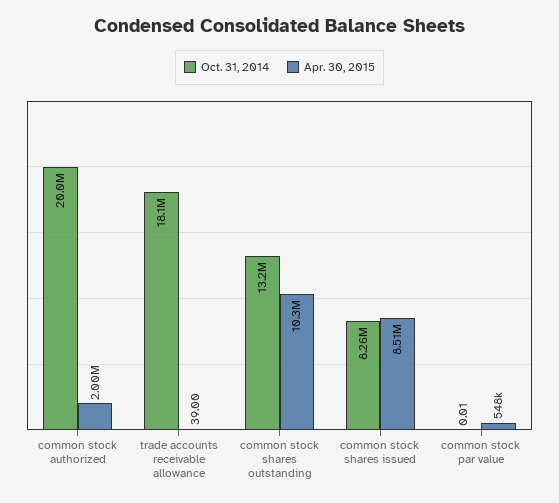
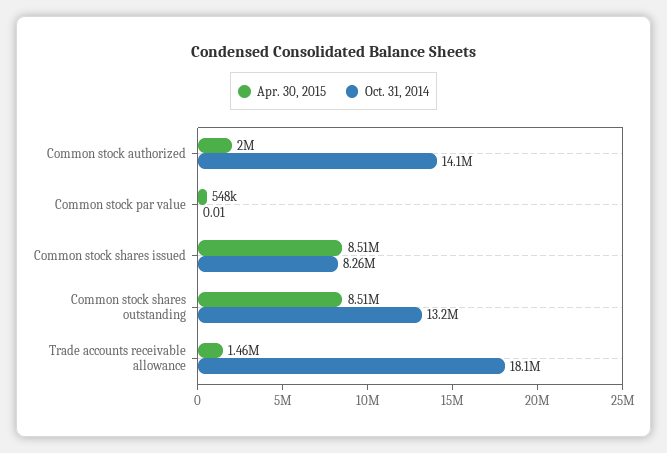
Oct. 31, 2014, common stock authorized: 20000000 -> 14100000
Apr. 30, 2015, trade accounts receivable allowance: 39 -> 1460000
Apr. 30, 2015, common stock shares outstanding: 10300000 -> 8510000

